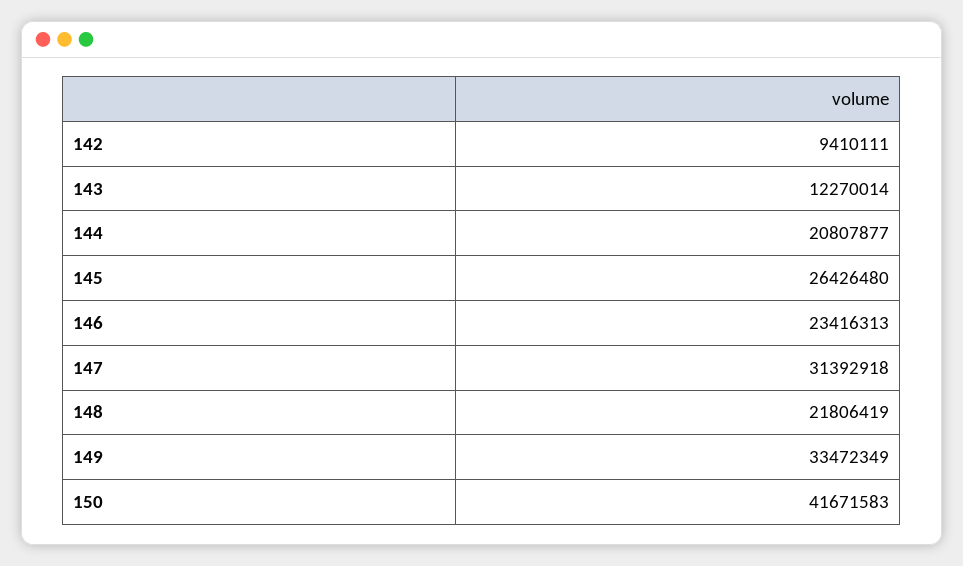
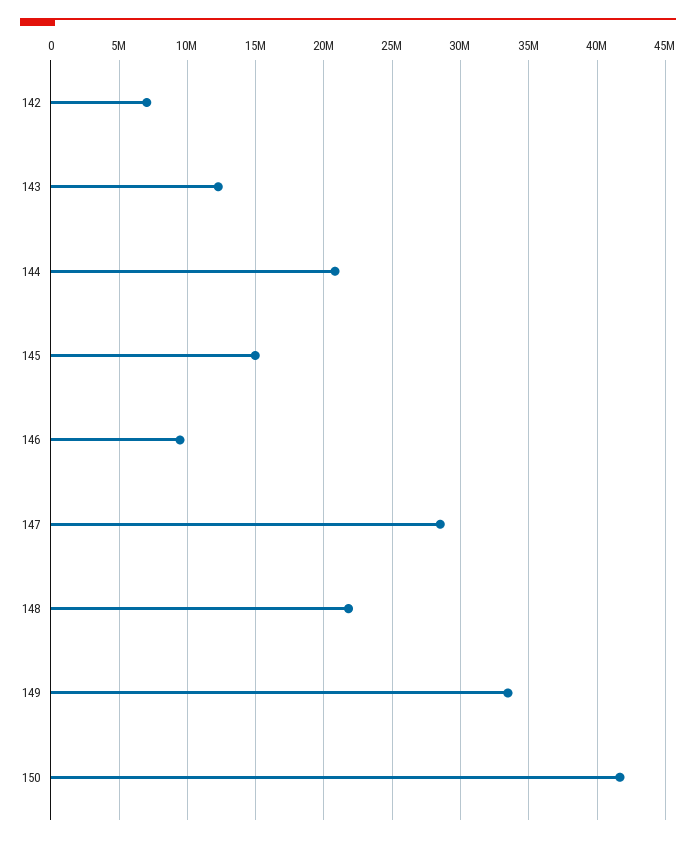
142: 9410111 -> 7000000
145: 26426480 -> 15000000
146: 23416313 -> 9500000
147: 31392918 -> 28500000

